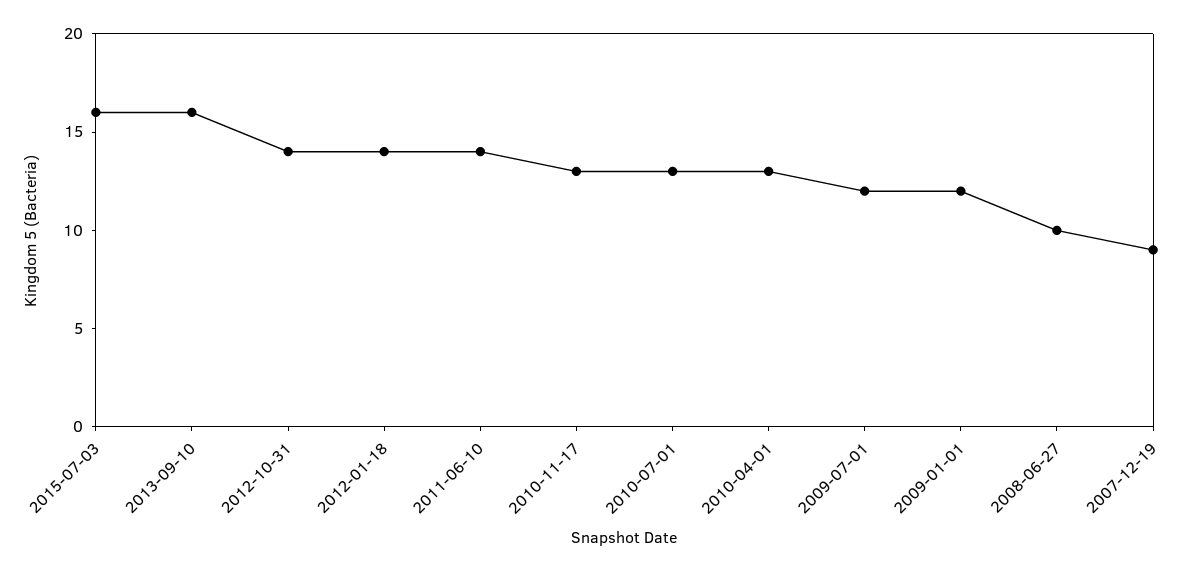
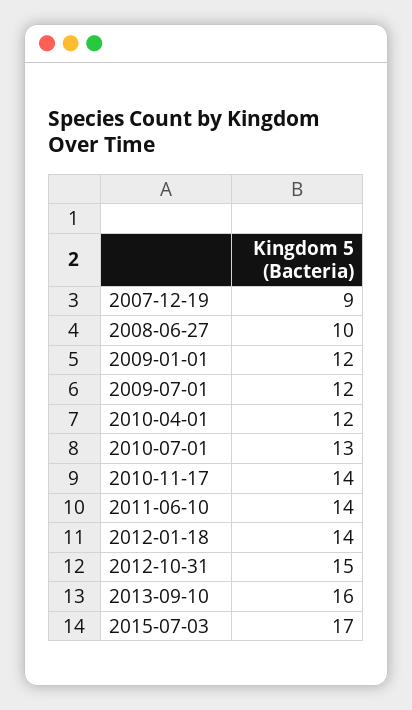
2015-07-03: 16 -> 17
2012-10-31: 14 -> 15
2010-11-17: 13 -> 14
2010-04-01: 13 -> 12

